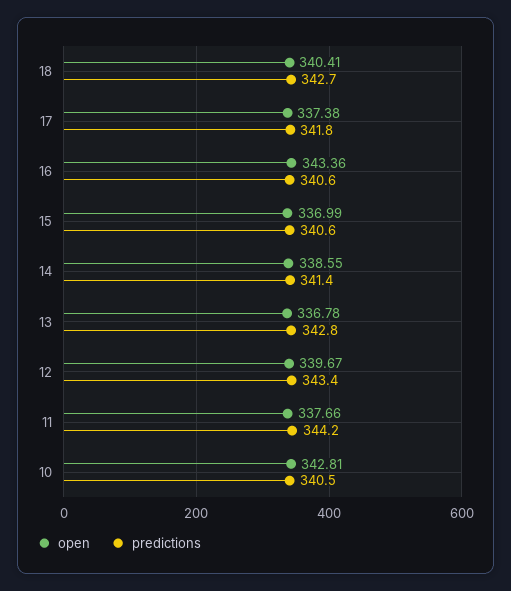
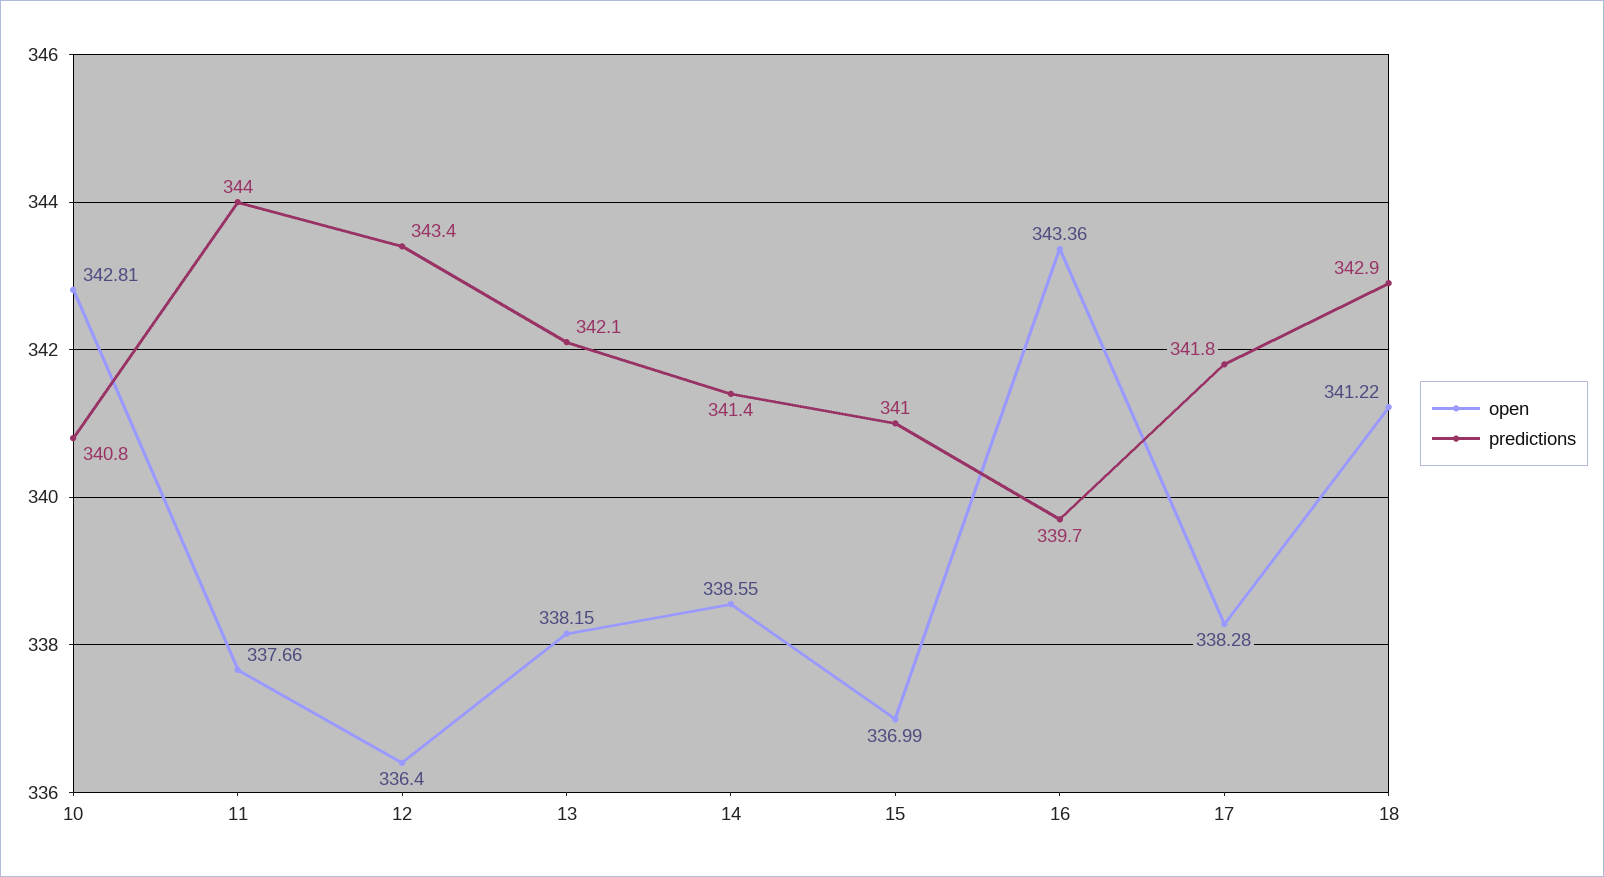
open, 18: 340.41 -> 341.22
predictions, 18: 342.7 -> 342.9
open, 17: 337.38 -> 338.28
predictions, 16: 340.6 -> 339.7
predictions, 15: 340.6 -> 341
open, 13: 336.78 -> 338.15
predictions, 13: 342.8 -> 342.1
open, 12: 339.67 -> 336.4
predictions, 11: 344.2 -> 344
predictions, 10: 340.5 -> 340.8

